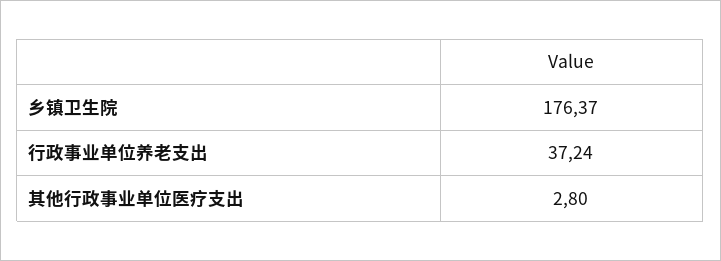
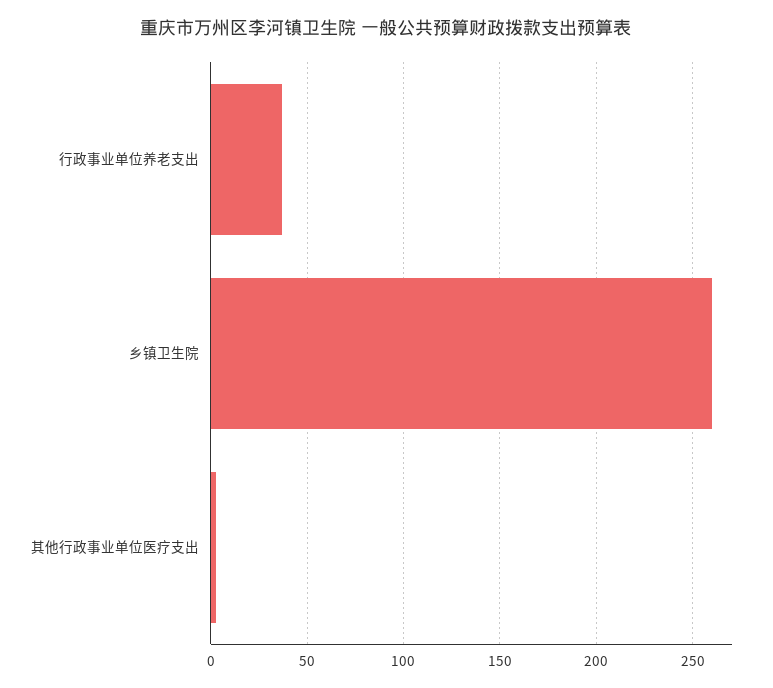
乡镇卫生院: 176.37 -> 260

